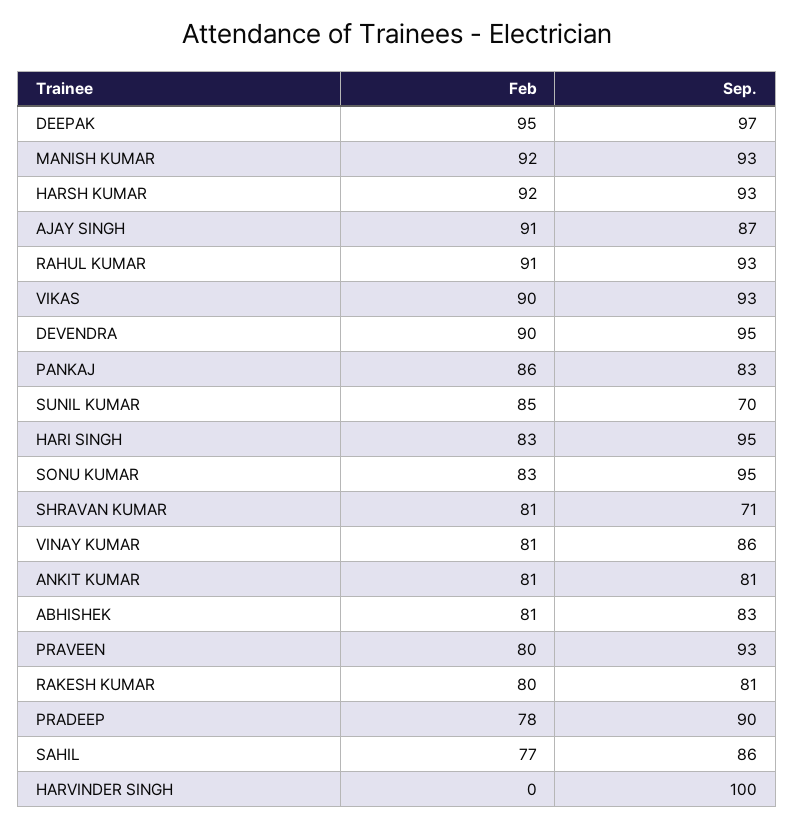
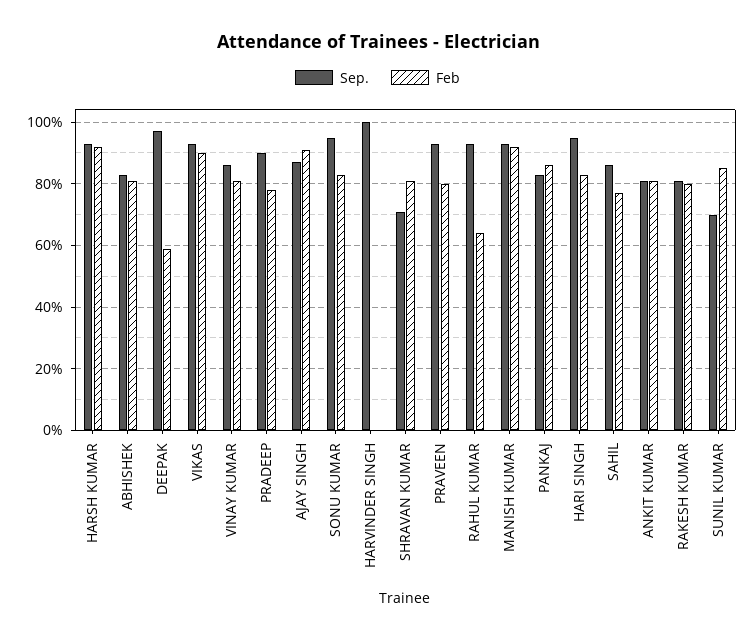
Feb, DEEPAK: 95 -> 60
Feb, RAHUL KUMAR: 91 -> 65
Feb, DEVENDRA: 90 -> none
Sep., DEVENDRA: 95 -> none

